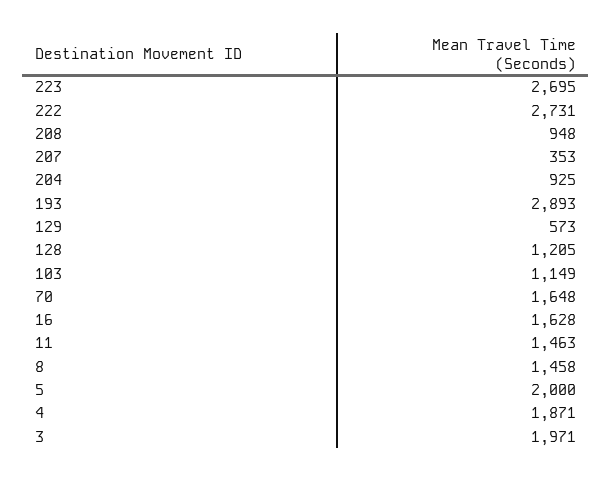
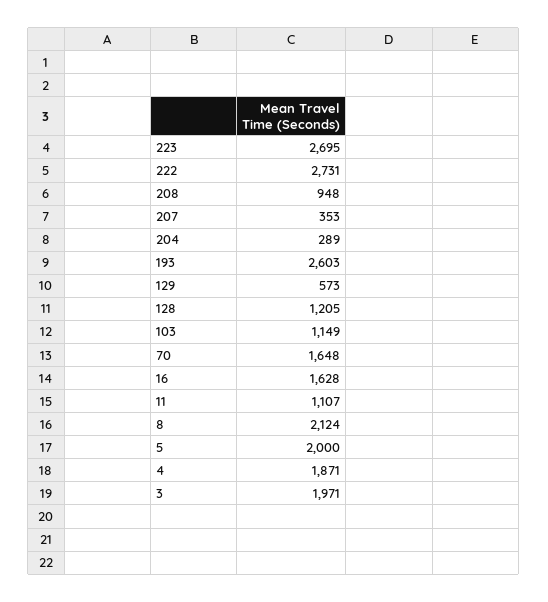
204: 925 -> 289
193: 2893 -> 2603
11: 1463 -> 1107
8: 1458 -> 2124

